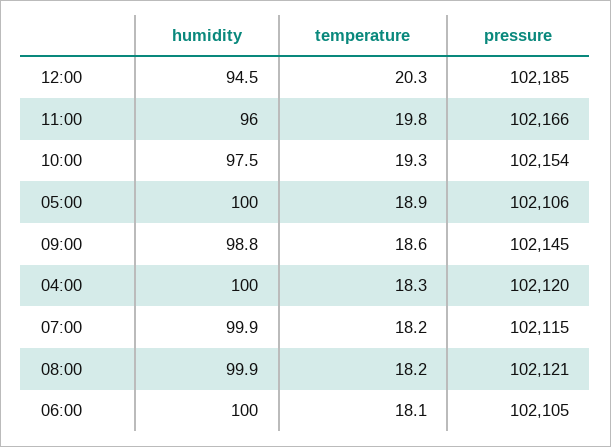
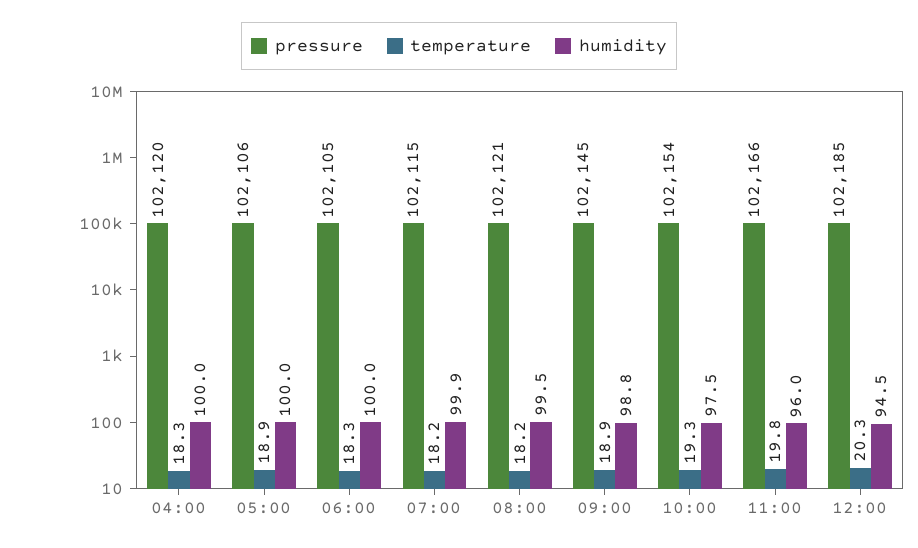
temperature, 09:00: 18.6 -> 18.9
humidity, 08:00: 99.9 -> 99.5
temperature, 06:00: 18.1 -> 18.3

